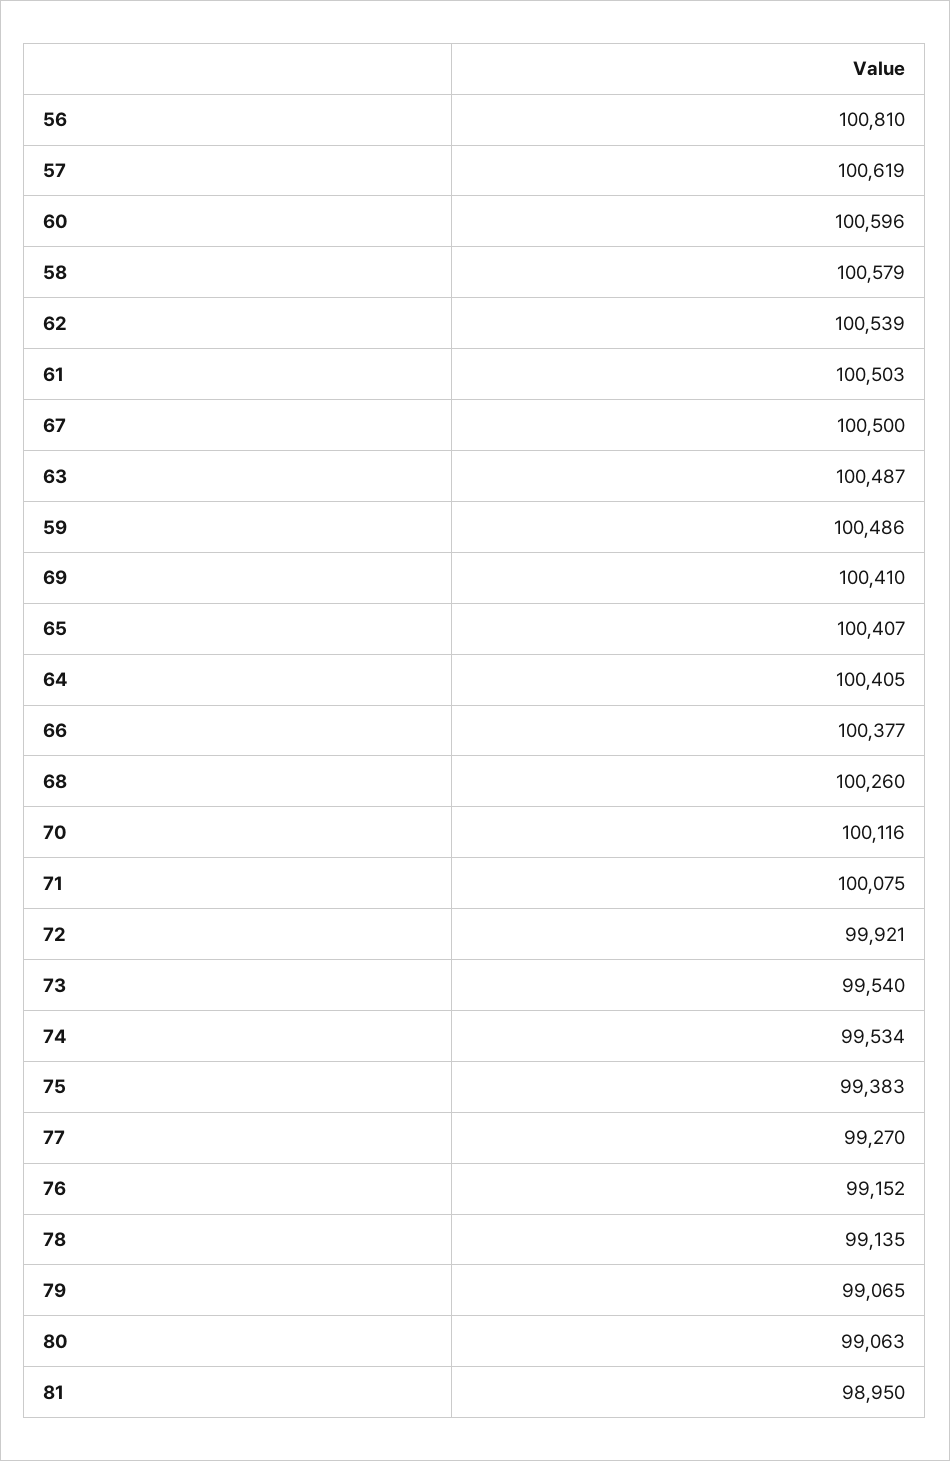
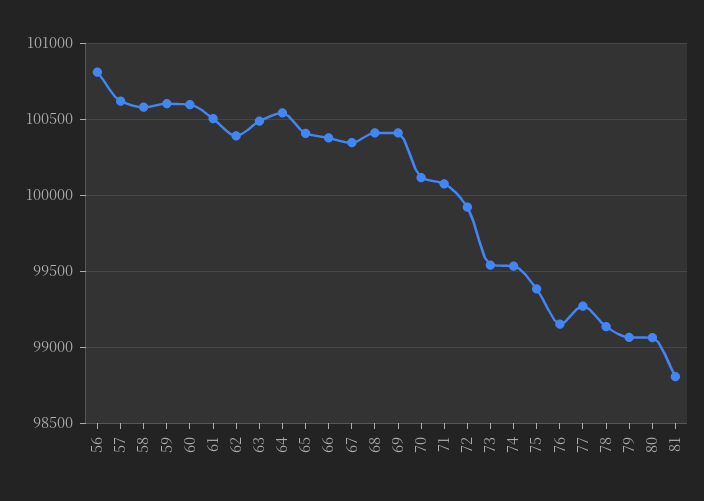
62: 100539 -> 100400
67: 100500 -> 100350
59: 100486 -> 100600
64: 100405 -> 100550
68: 100260 -> 100400
81: 98950 -> 98800

